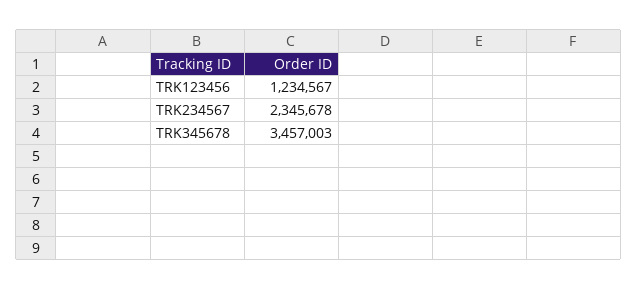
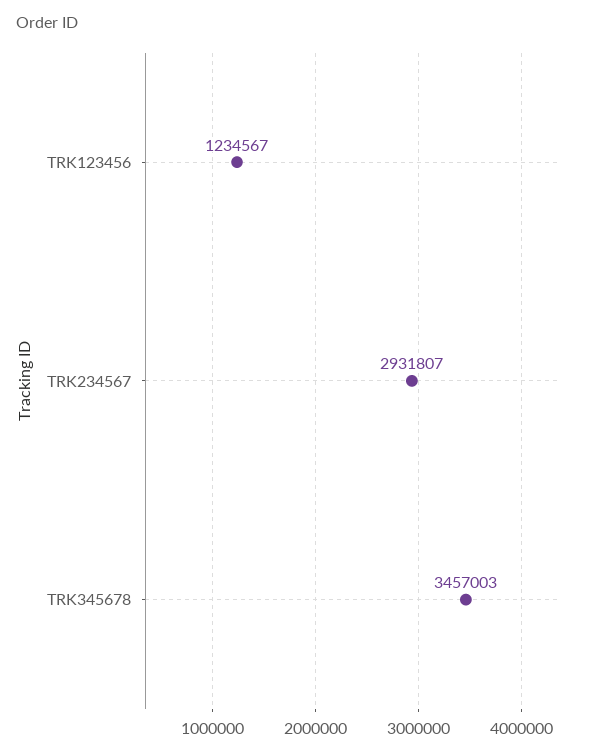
TRK234567: 2345678 -> 2931807

